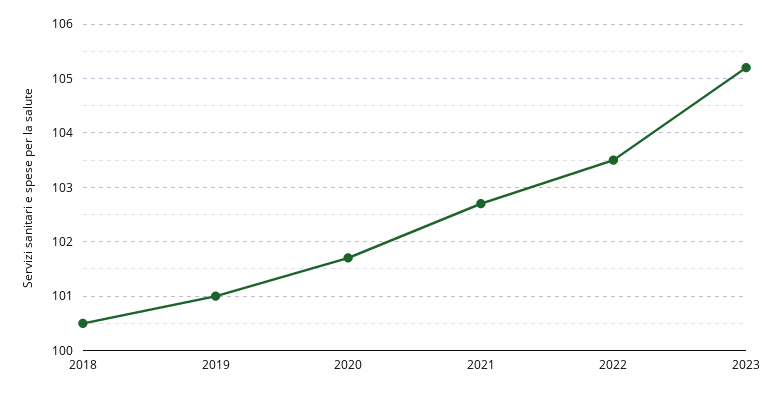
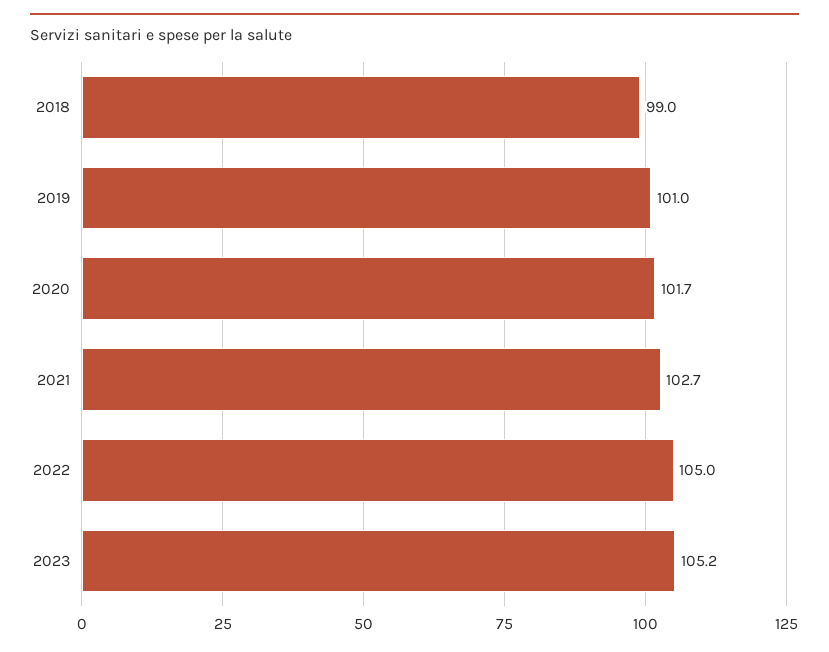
2018: 100.5 -> 99
2022: 103.5 -> 105

